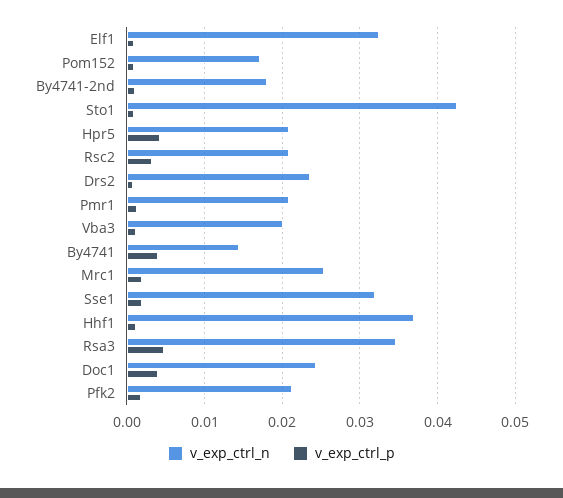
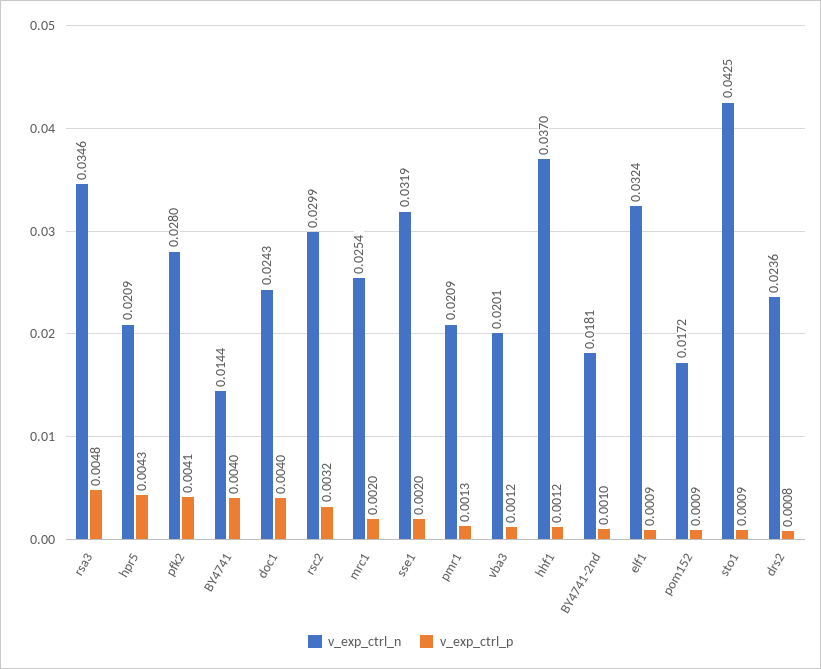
v_exp_ctrl_n, Rsc2: 0.021 -> 0.0299
v_exp_ctrl_n, Pfk2: 0.021 -> 0.028
v_exp_ctrl_p, Pfk2: 0.002 -> 0.0041

